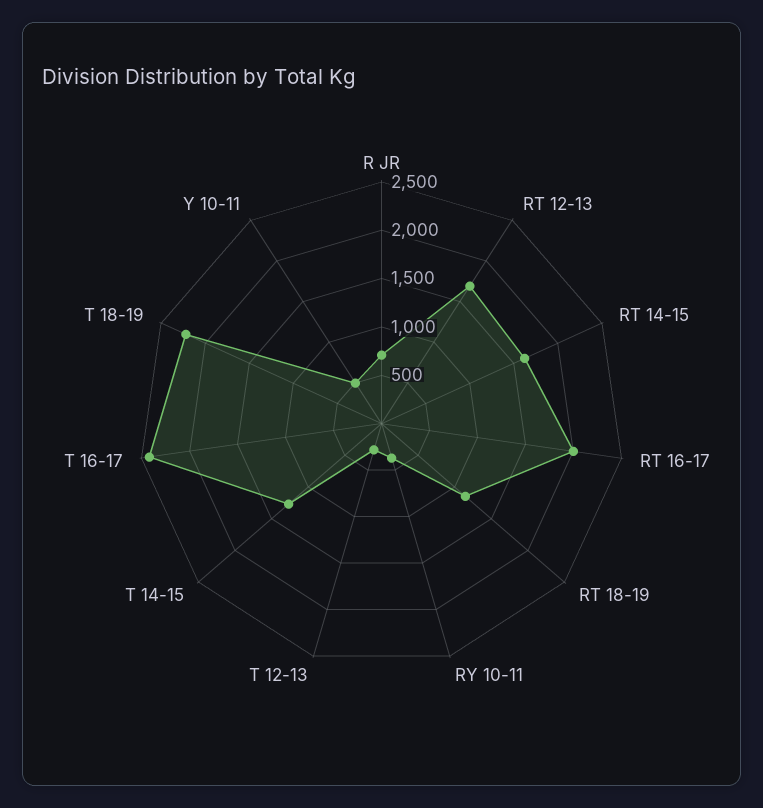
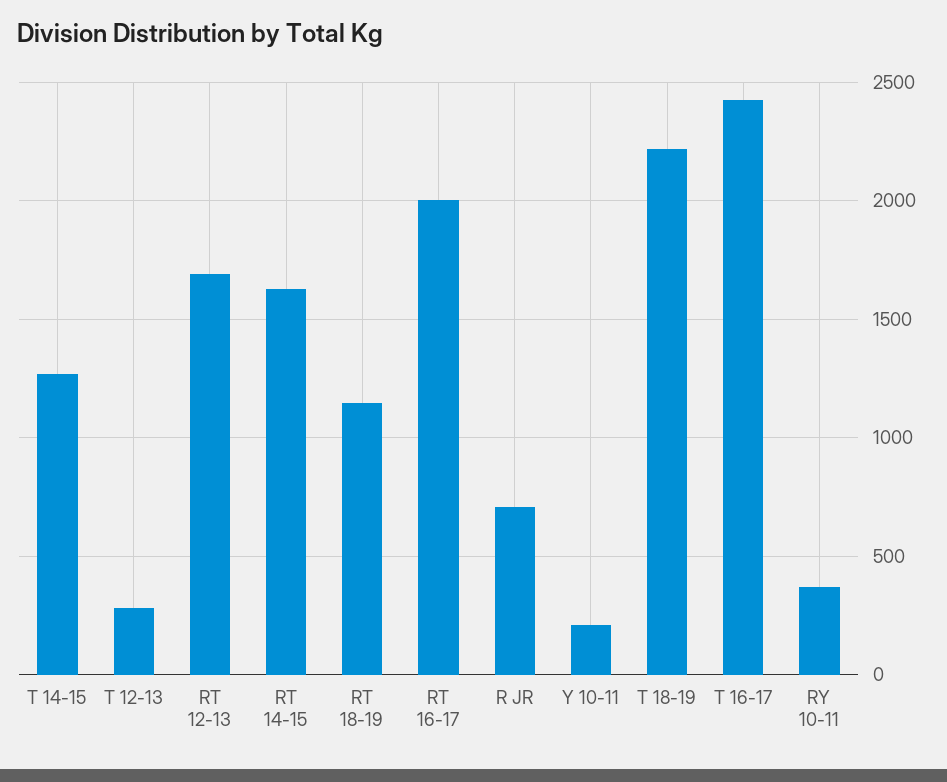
Y 10-11: 500 -> 200

